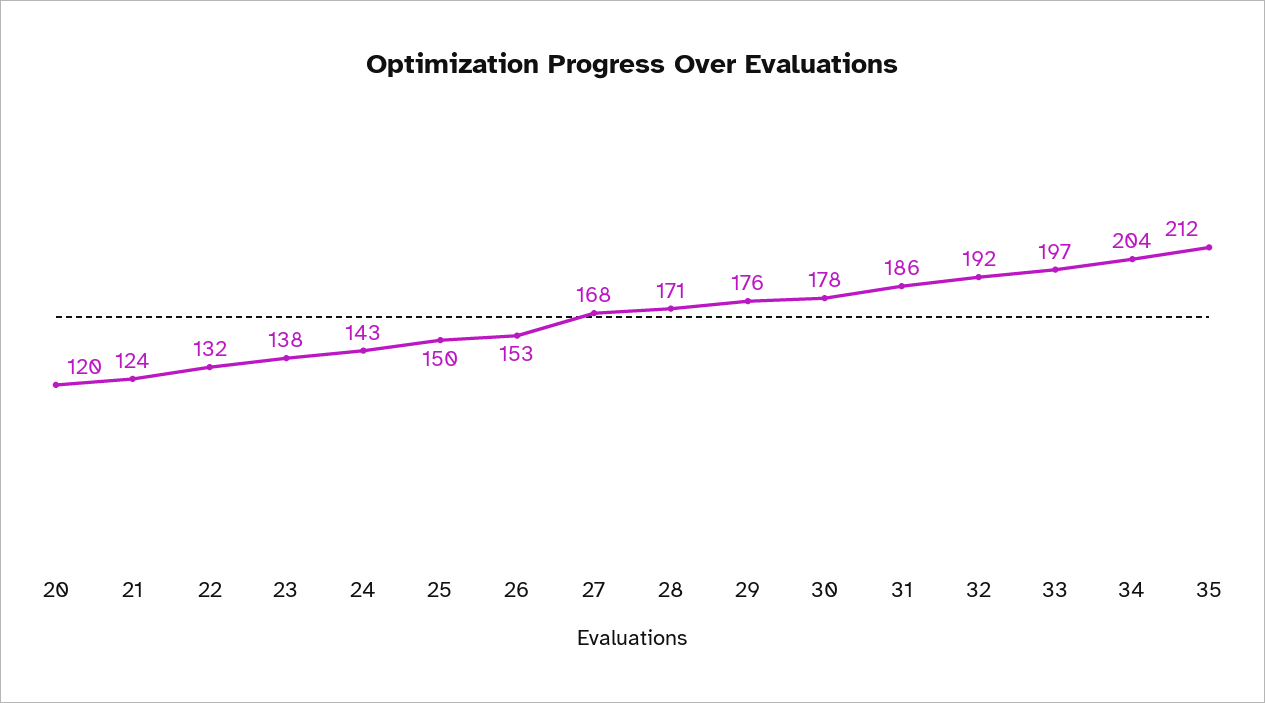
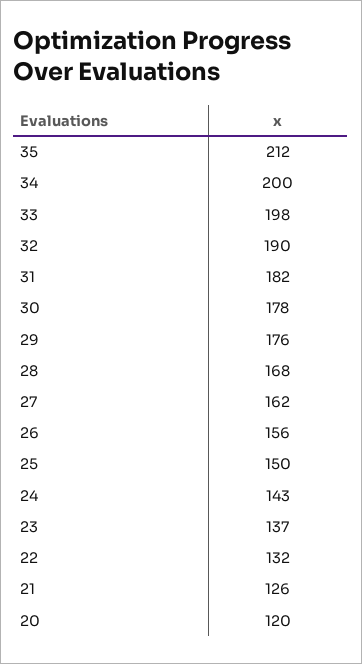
21: 124 -> 126
23: 138 -> 137
26: 153 -> 156
27: 168 -> 162
28: 171 -> 168
31: 186 -> 182
32: 192 -> 190
33: 197 -> 198
34: 204 -> 200

